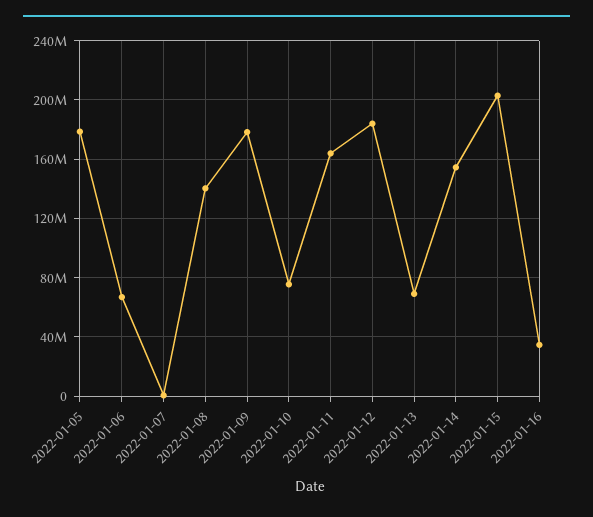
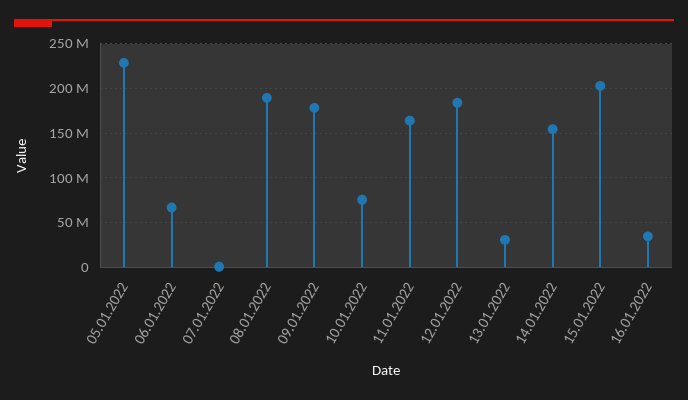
2022-01-05: 180000000 -> 230000000
2022-01-08: 140000000 -> 190000000
2022-01-13: 70000000 -> 30000000

